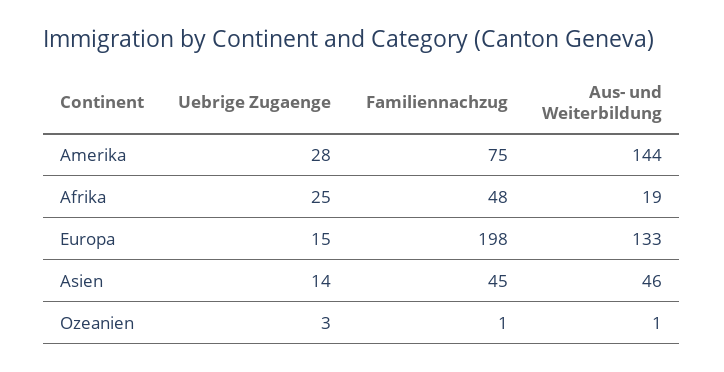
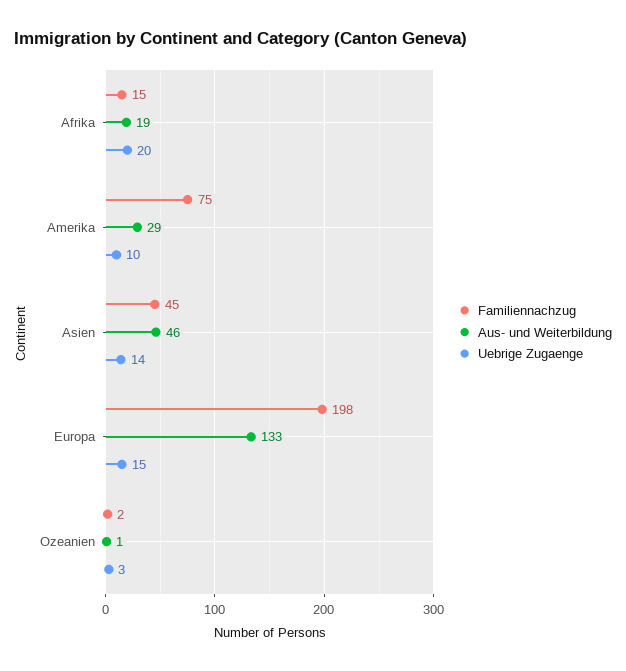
Uebrige Zugaenge, Amerika: 28 -> 10
Aus- und Weiterbildung, Amerika: 144 -> 29
Uebrige Zugaenge, Afrika: 25 -> 20
Familiennachzug, Afrika: 48 -> 15
Familiennachzug, Ozeanien: 1 -> 2

